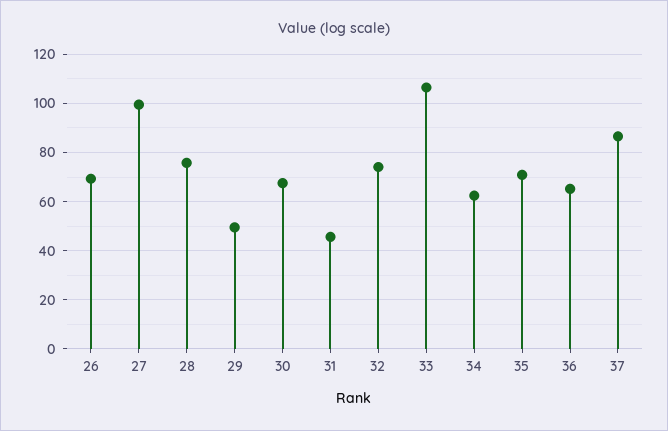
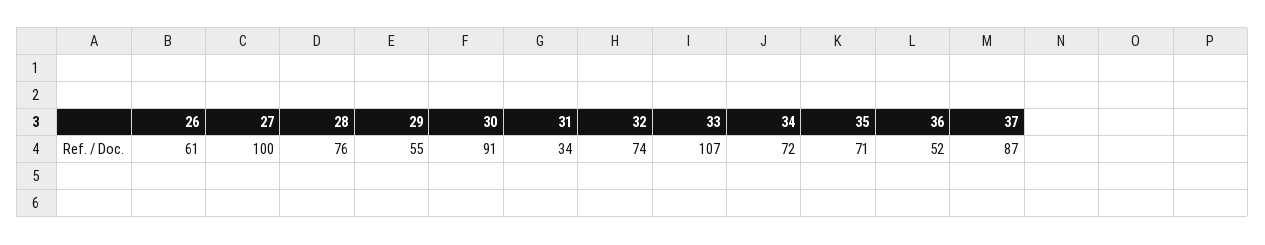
26: 70 -> 61
29: 50 -> 55
30: 67.5 -> 91
31: 45 -> 34
34: 62.5 -> 72
36: 65 -> 52

